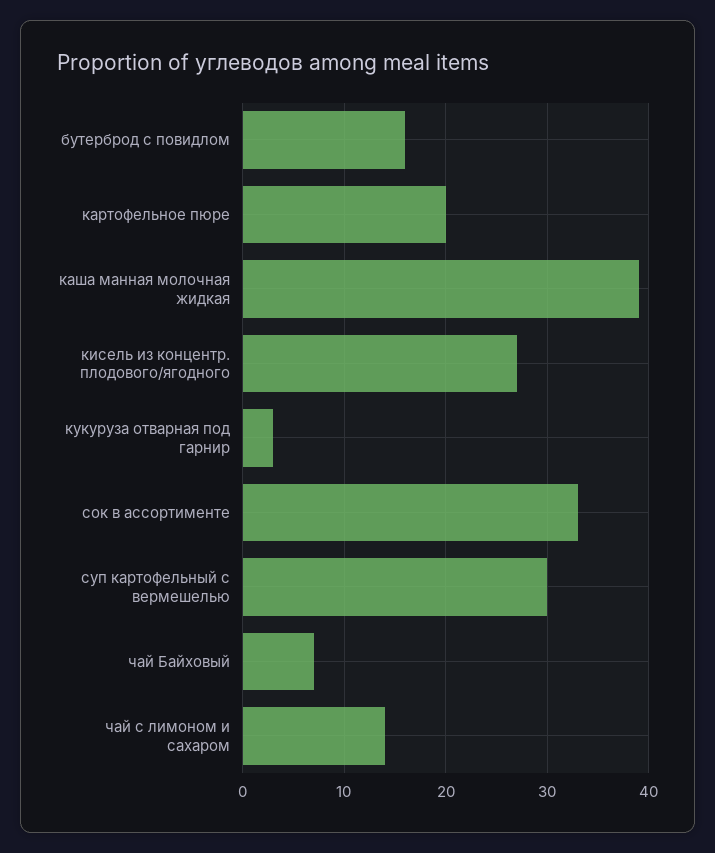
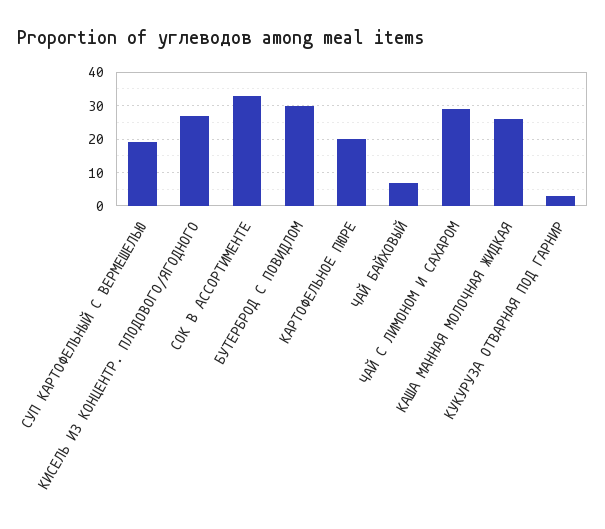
бутерброд с повидлом: 16 -> 30
каша манная молочная жидкая: 39 -> 25
суп картофельный с вермешелью: 30 -> 20
чай с лимоном и сахаром: 14 -> 30

